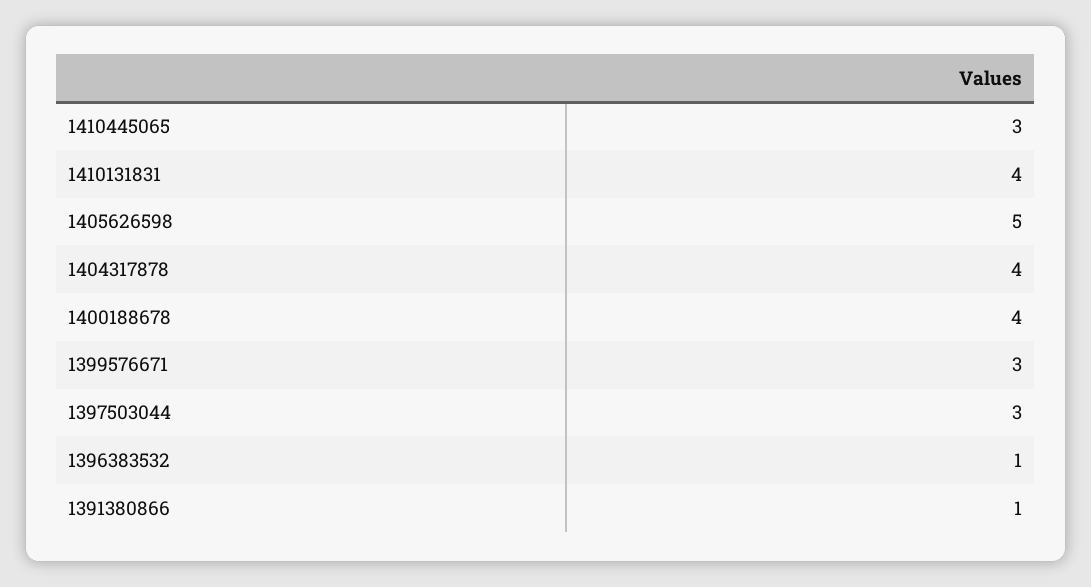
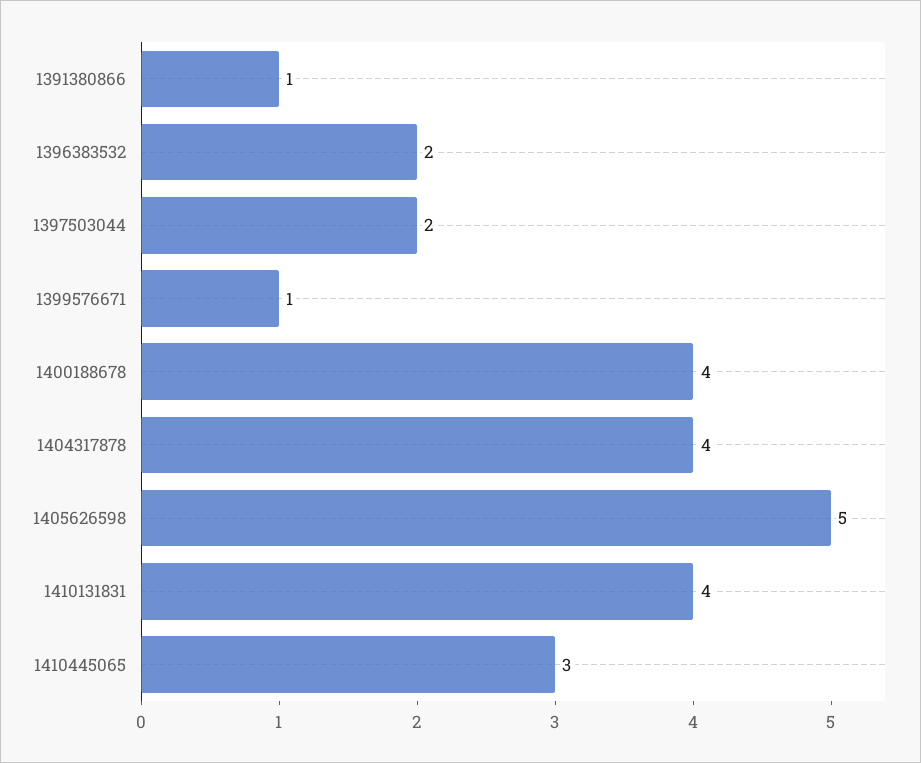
1399576671: 3 -> 1
1397503044: 3 -> 2
1396383532: 1 -> 2

